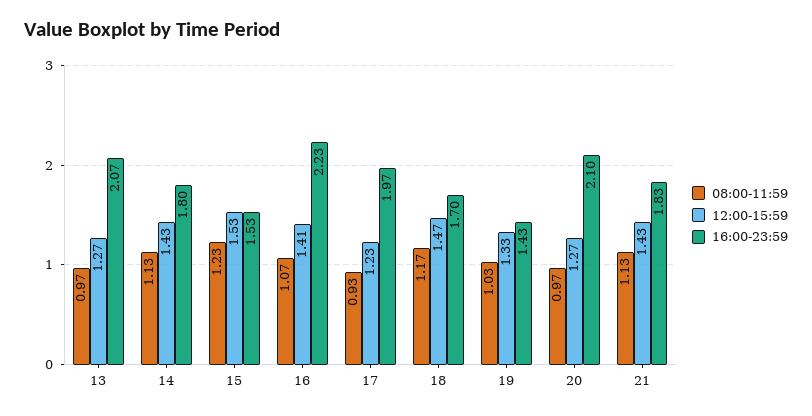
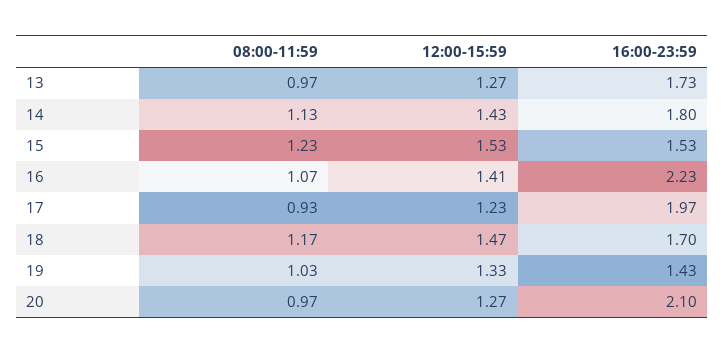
16:00-23:59, 13: 2.07 -> 1.73
08:00-11:59, 21: 1.13 -> none
12:00-15:59, 21: 1.43 -> none
16:00-23:59, 21: 1.83 -> none

